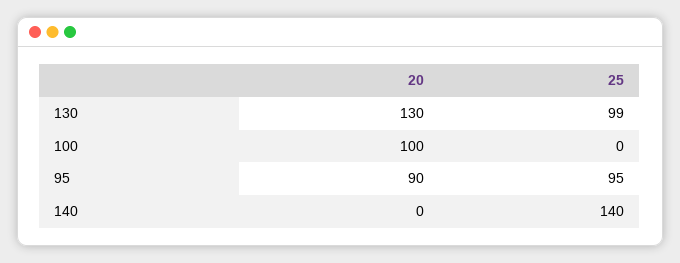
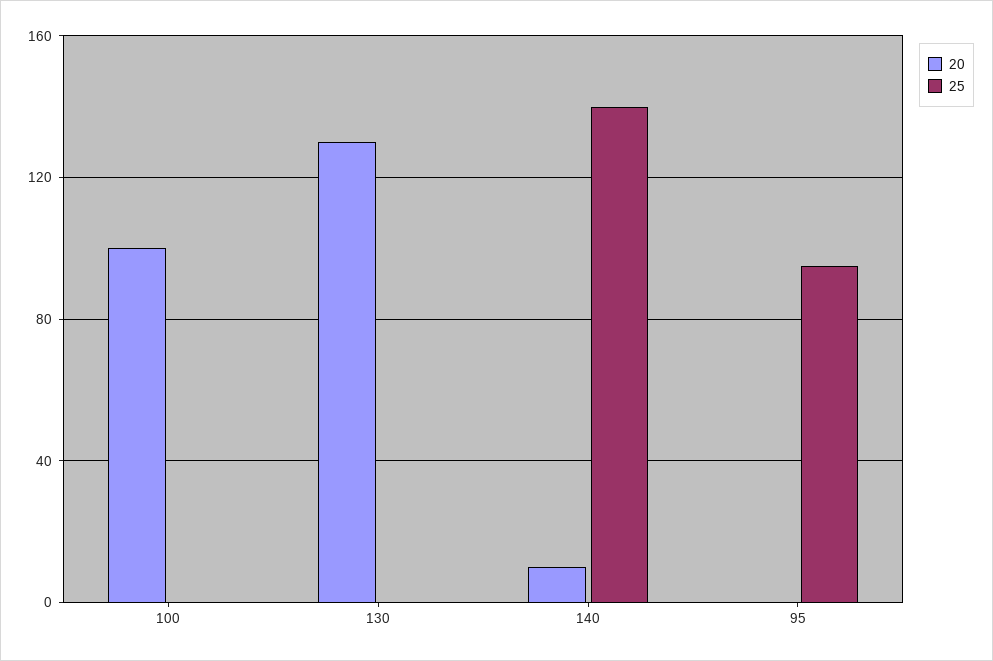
25, 130: 99 -> 0
20, 95: 90 -> 0
20, 140: 0 -> 10

